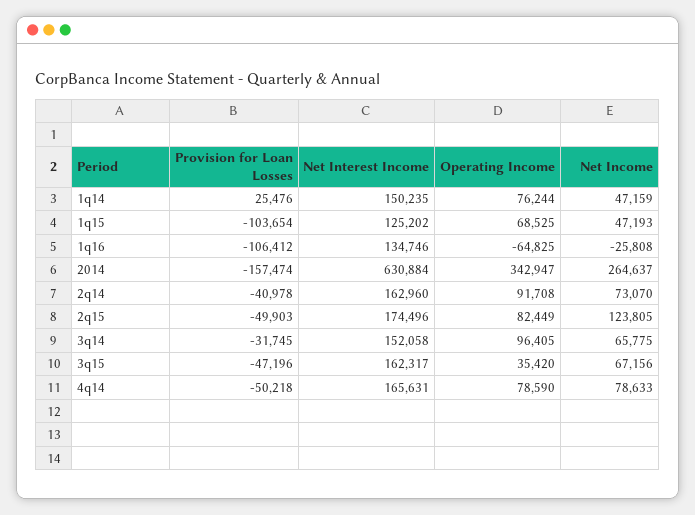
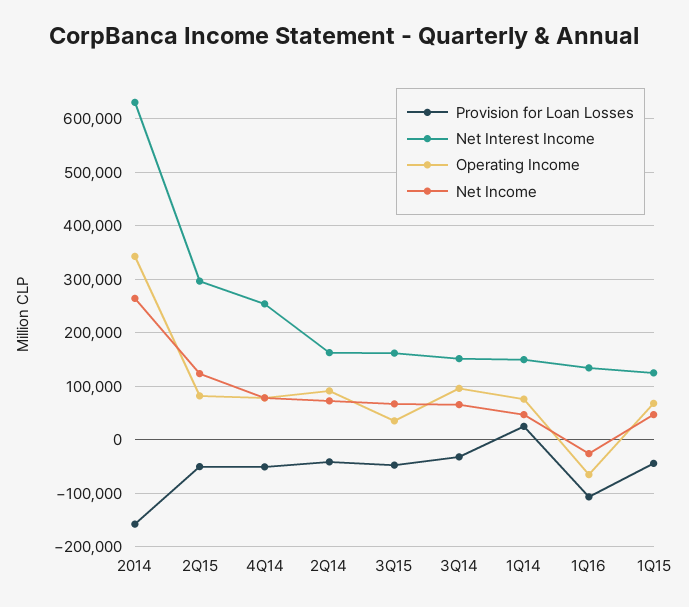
Provision for Loan Losses, 1q15: -103654 -> -40000
Net Interest Income, 2q15: 174496 -> 300000
Net Interest Income, 4q14: 165631 -> 260000

